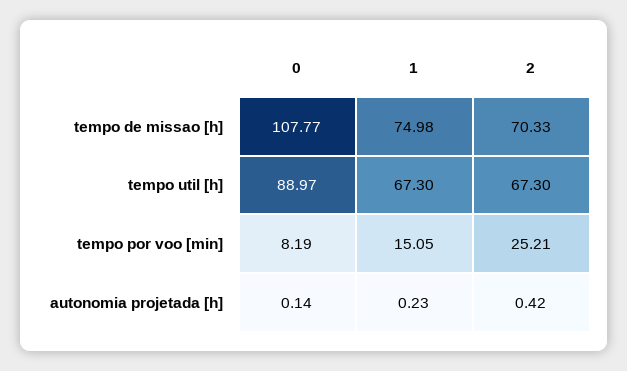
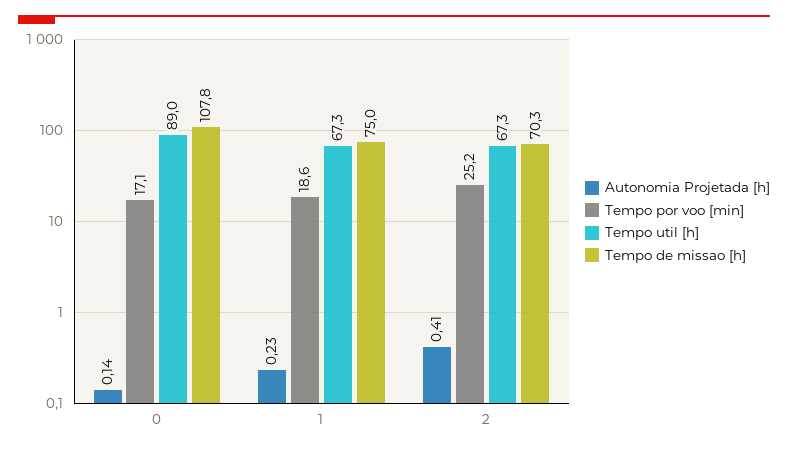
tempo por voo [min], 0: 8.19 -> 17.1
tempo por voo [min], 1: 15.05 -> 18.6
autonomia projetada [h], 2: 0.42 -> 0.41

